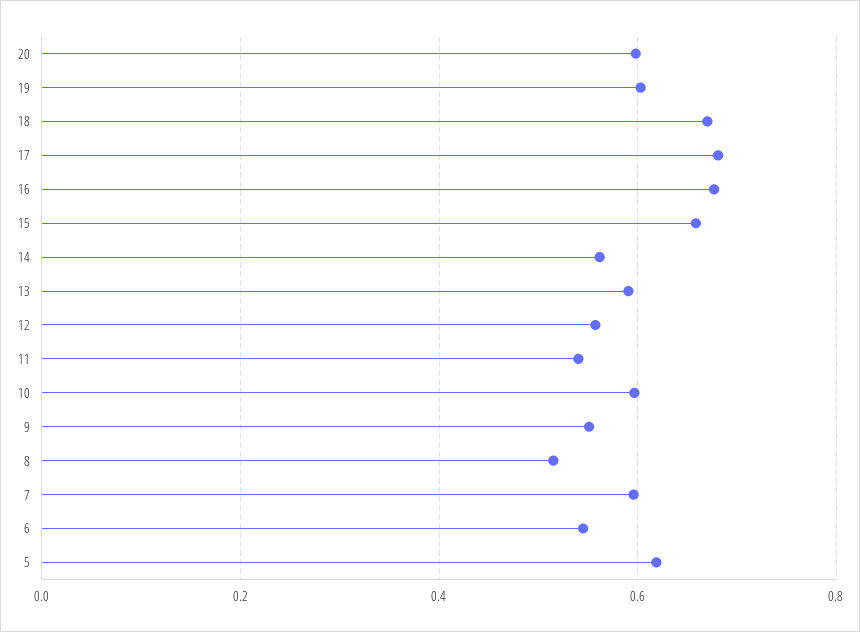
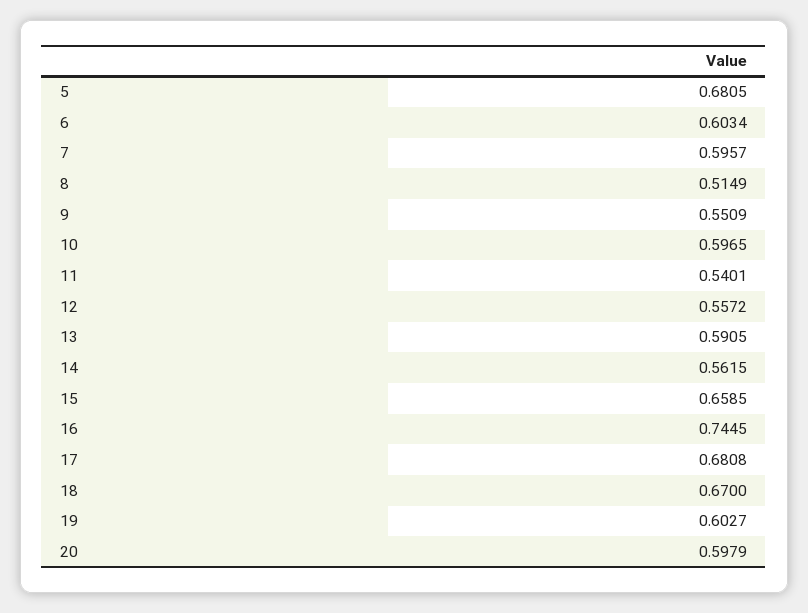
16: 0.68 -> 0.7445
6: 0.54 -> 0.6034
5: 0.62 -> 0.6805

